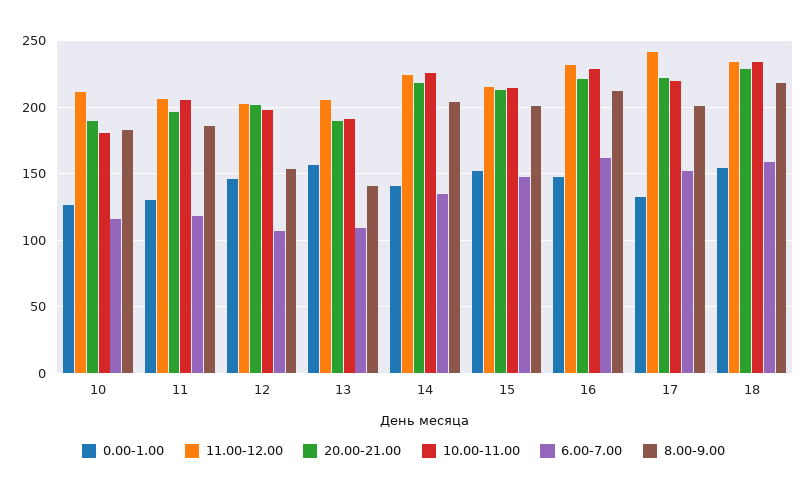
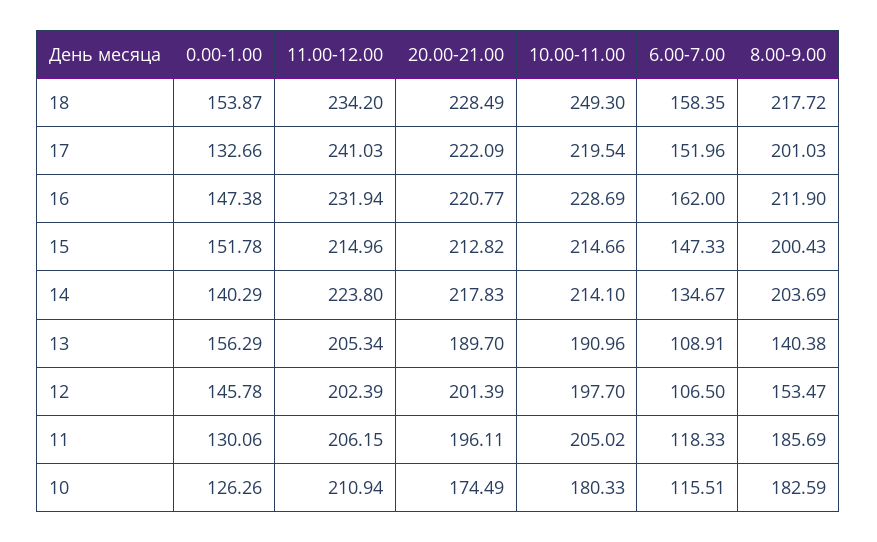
20.00-21.00, 10: 190 -> 174.49
10.00-11.00, 14: 225 -> 214.1
10.00-11.00, 18: 235 -> 249.3

